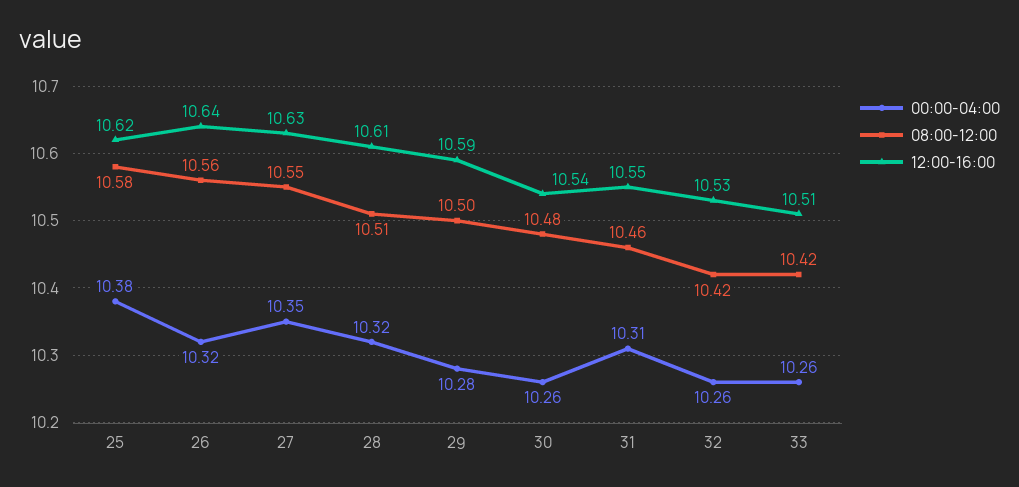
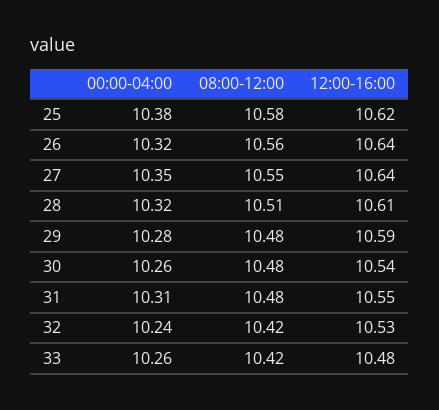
12:00-16:00, 27: 10.63 -> 10.64
08:00-12:00, 29: 10.5 -> 10.48
08:00-12:00, 31: 10.46 -> 10.48
00:00-04:00, 32: 10.26 -> 10.24
12:00-16:00, 33: 10.51 -> 10.48

